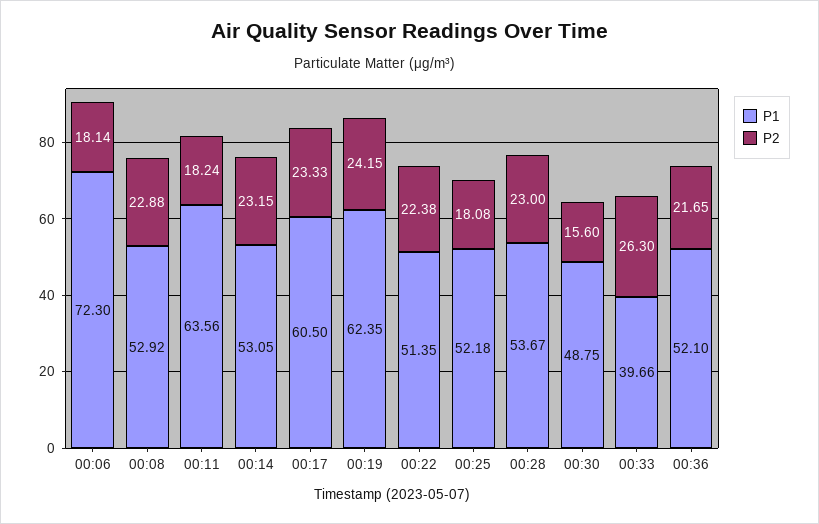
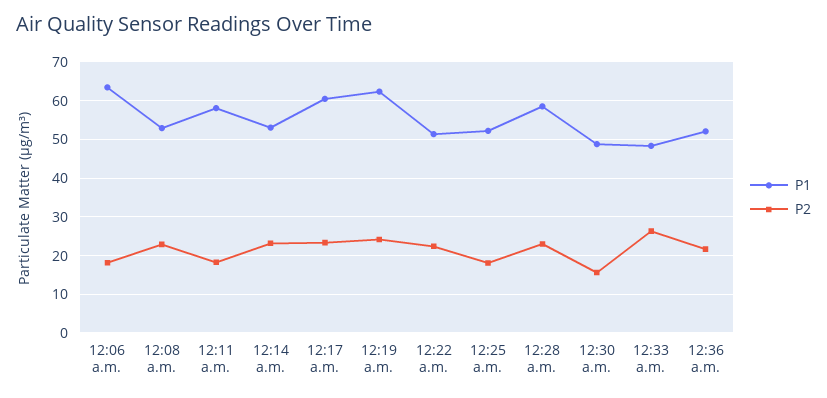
P1, 00:06: 72.3 -> 64
P1, 00:11: 63.56 -> 58
P1, 00:28: 53.67 -> 58
P1, 00:33: 39.66 -> 48

